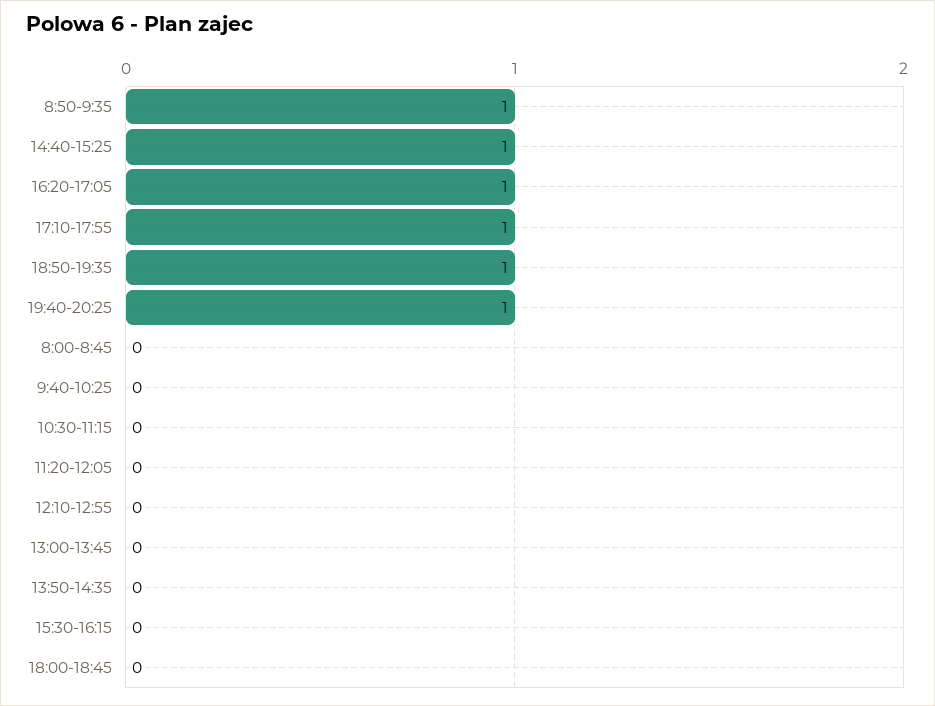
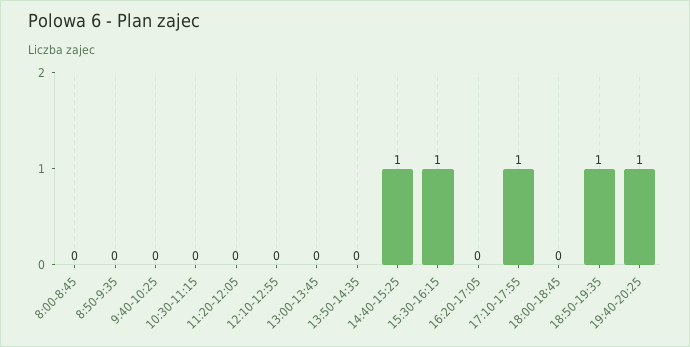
8:50-9:35: 1 -> 0
16:20-17:05: 1 -> 0
15:30-16:15: 0 -> 1

